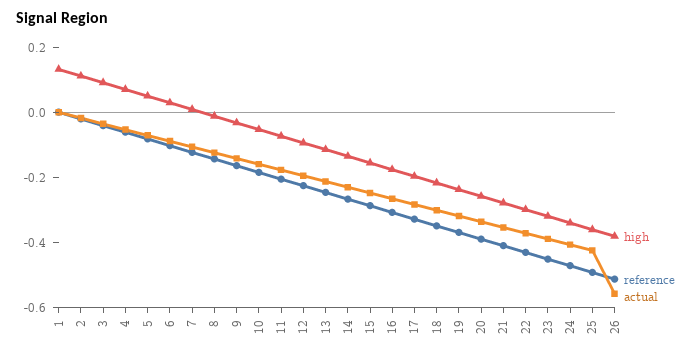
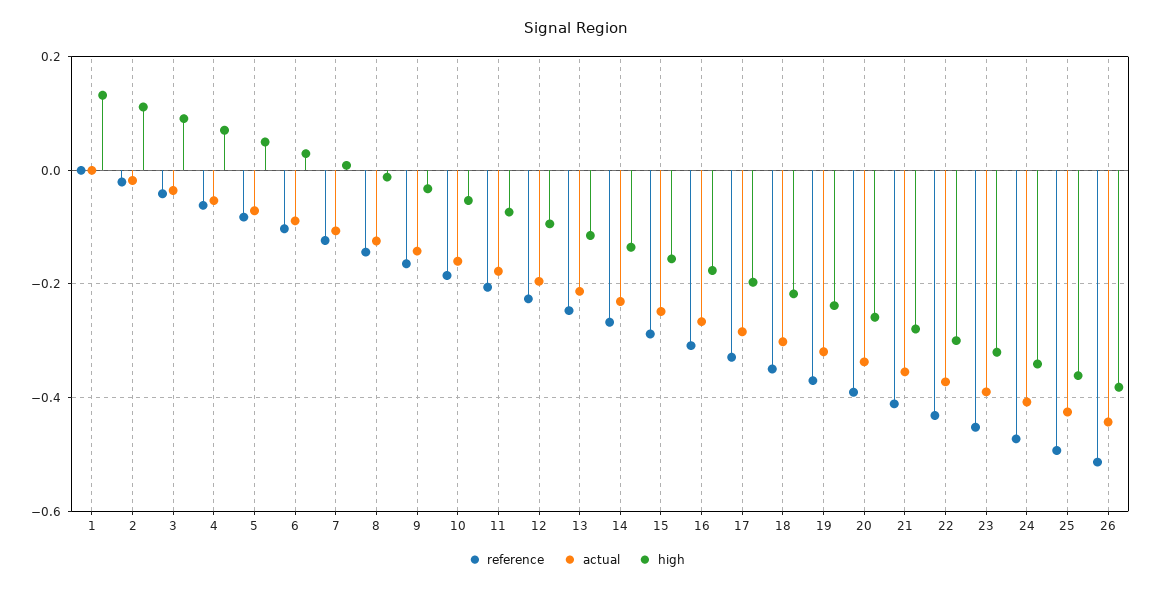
actual, 26: -0.55 -> -0.44

